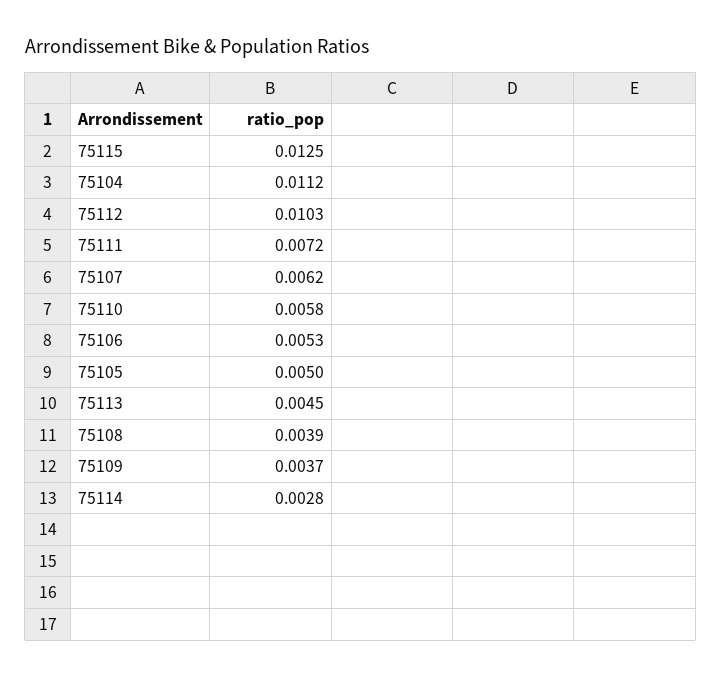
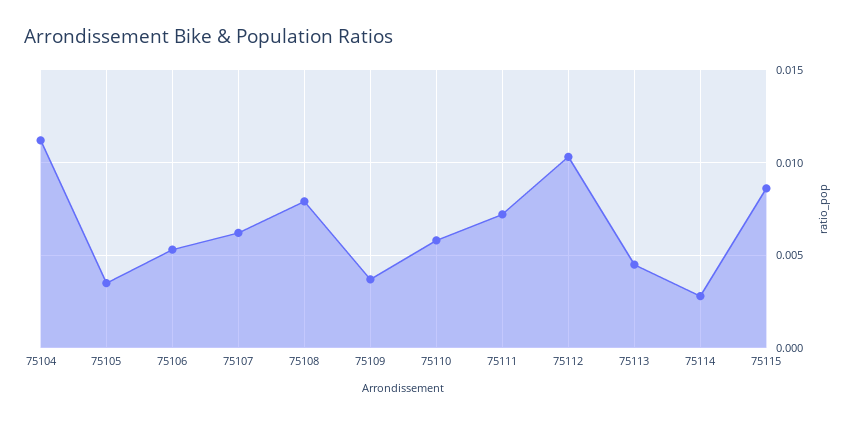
75115: 0.0125 -> 0.0085
75105: 0.005 -> 0.0035
75108: 0.0039 -> 0.008

